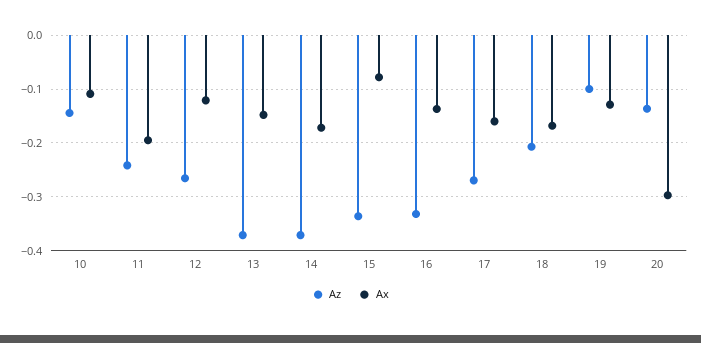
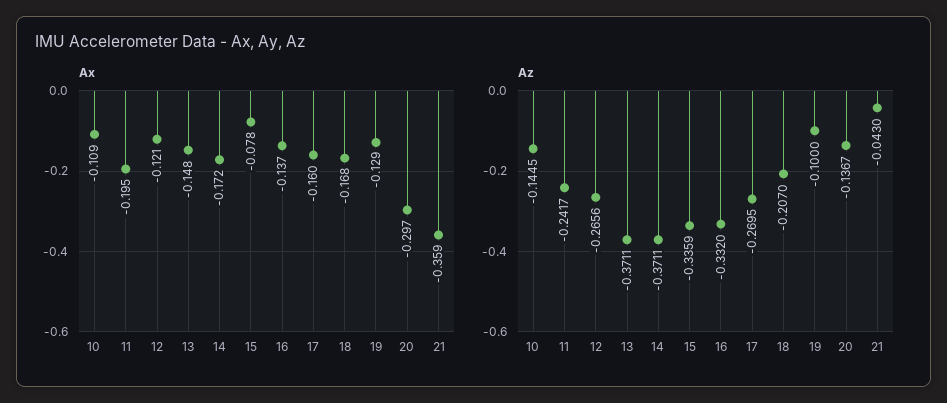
Ax, 21: none -> -0.359
Az, 21: none -> -0.043

